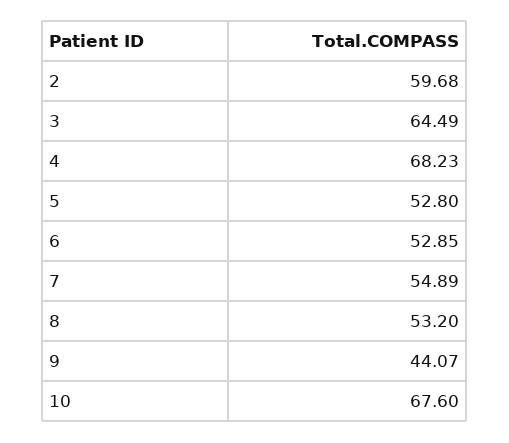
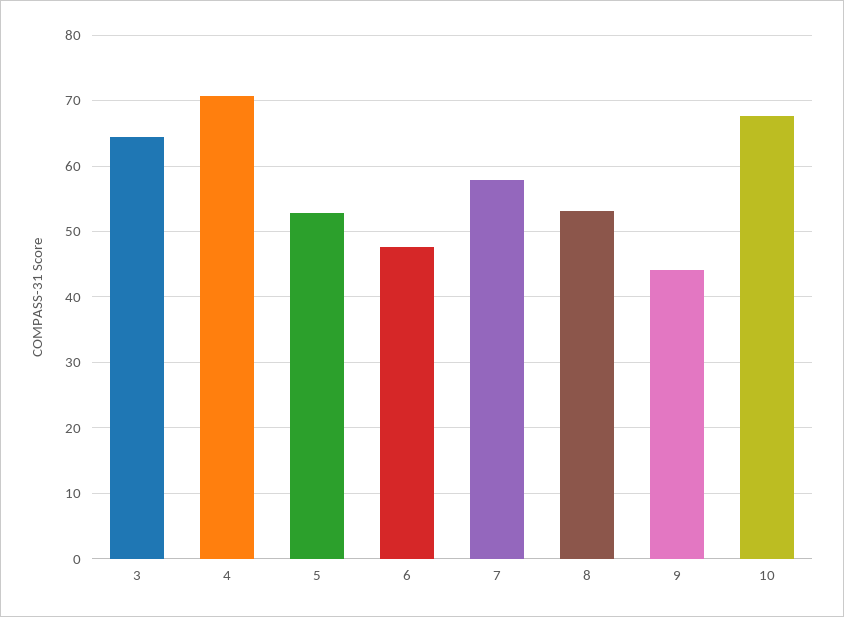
2: 59.68 -> none
4: 68.23 -> 71
6: 52.85 -> 48
7: 54.89 -> 58

